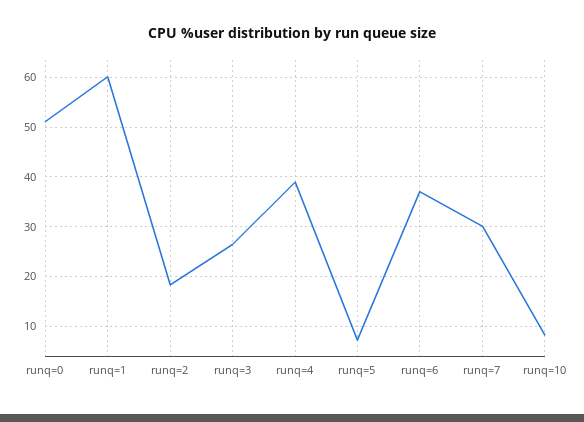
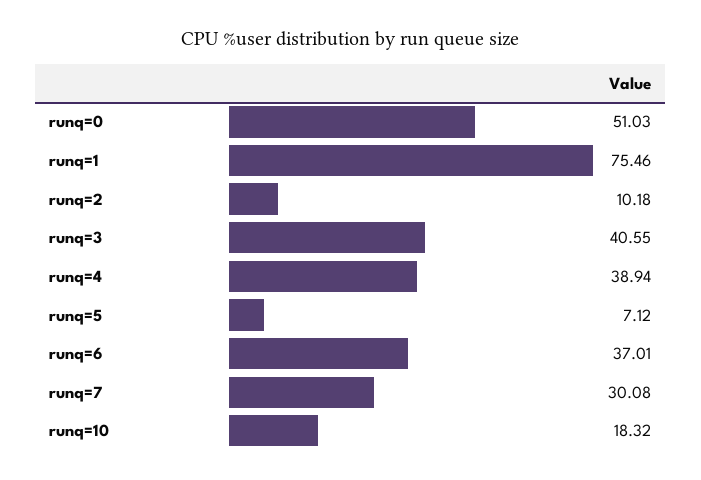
runq=1: 60 -> 75.46
runq=2: 18 -> 10.18
runq=3: 26 -> 40.55
runq=10: 8 -> 18.32

